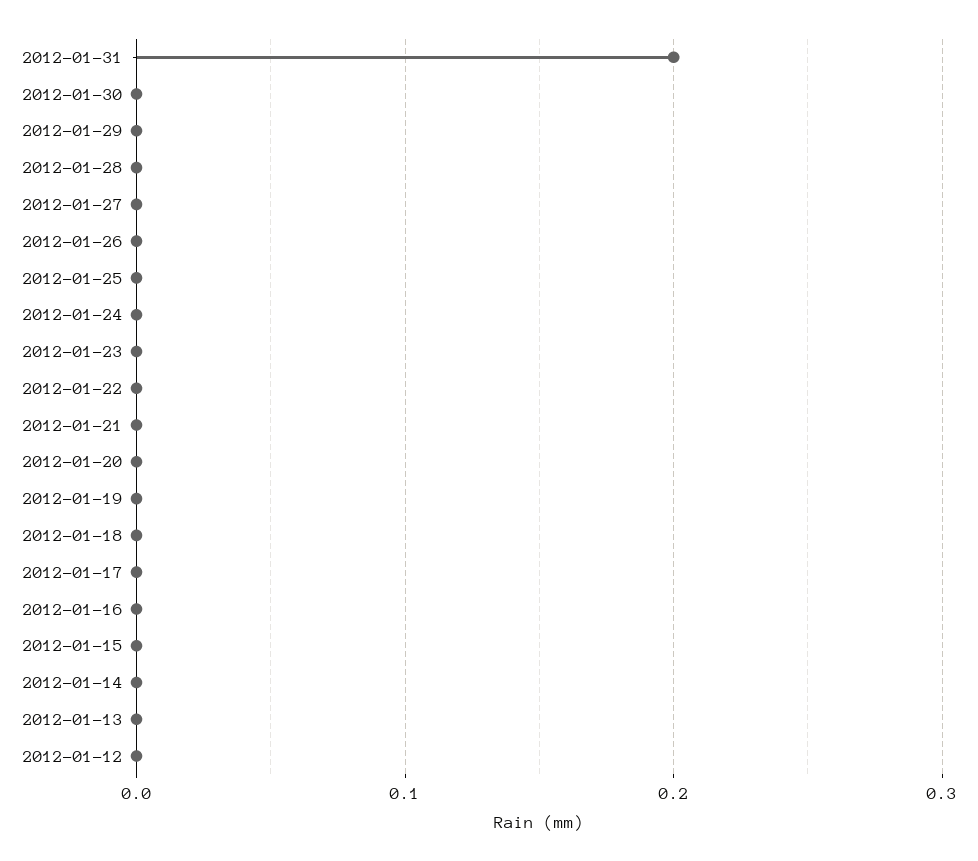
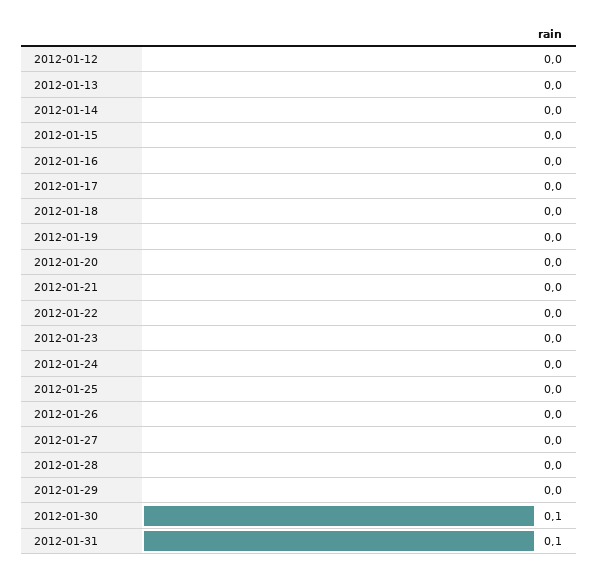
2012-01-31: 0.2 -> 0.1
2012-01-30: 0 -> 0.1

